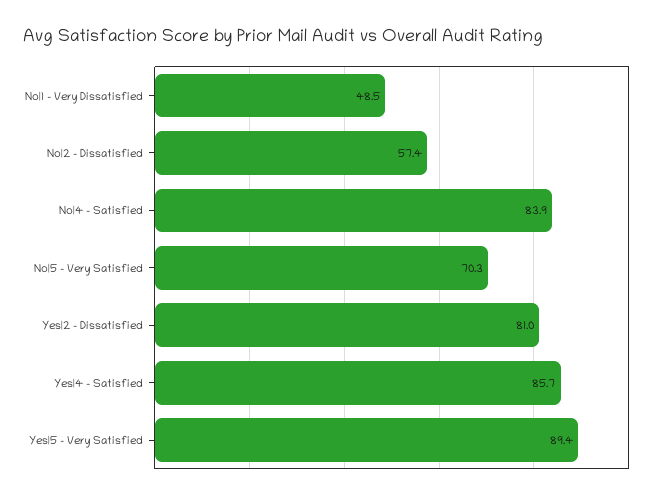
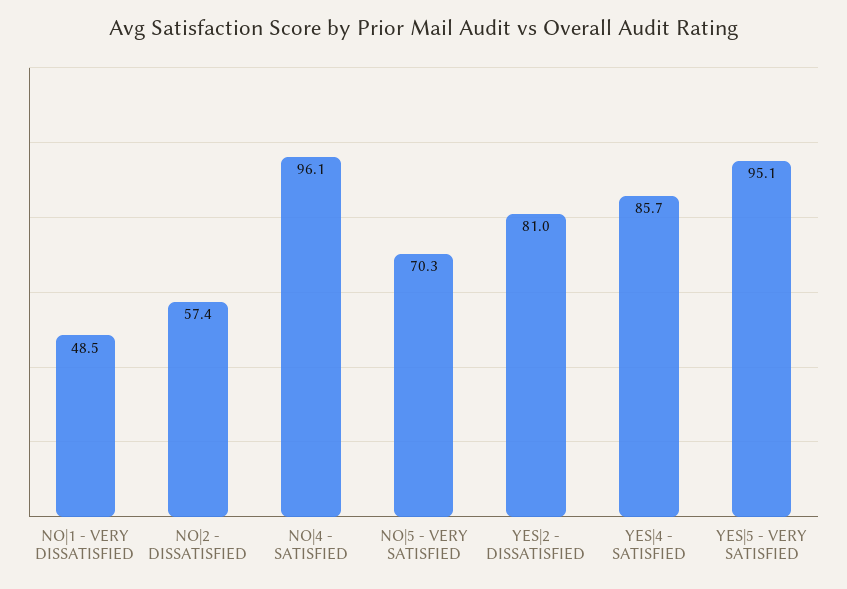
No|4 - Satisfied: 83.9 -> 96.1
Yes|5 - Very Satisfied: 89.4 -> 95.1

